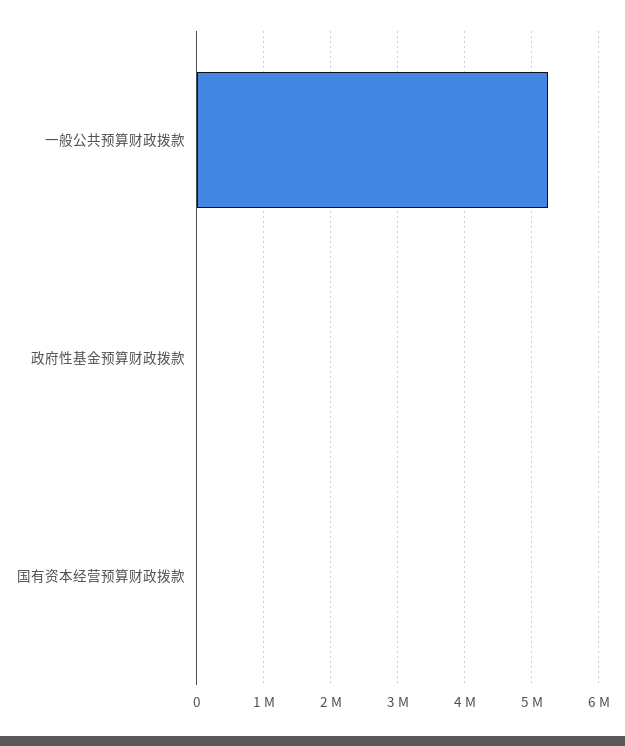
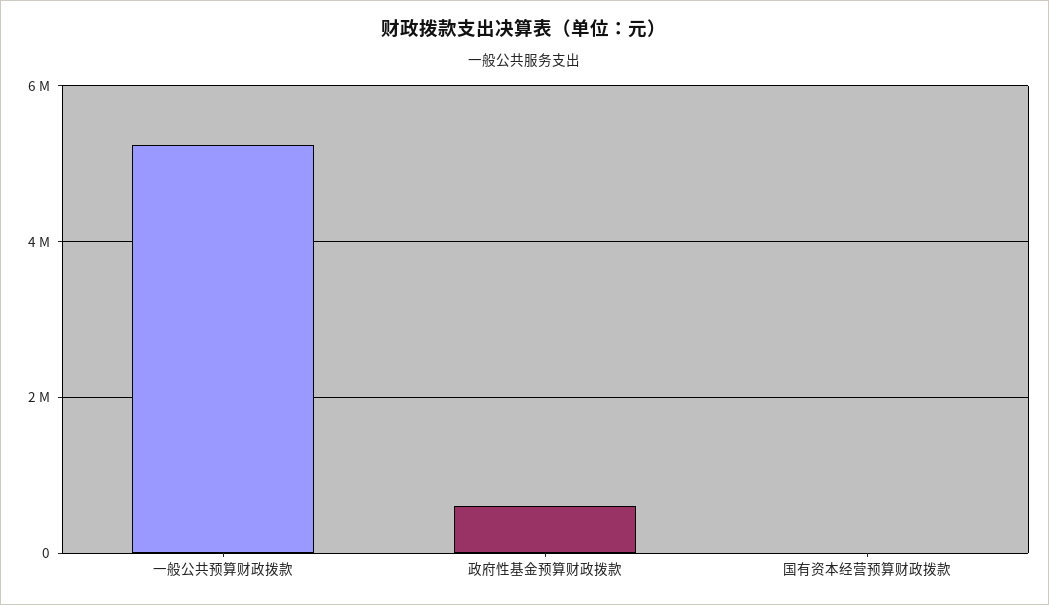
政府性基金预算财政拨款: 0 -> 600000

